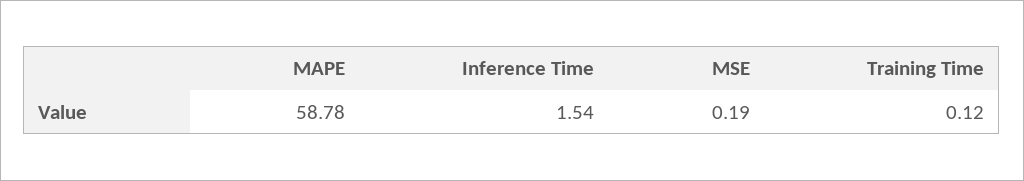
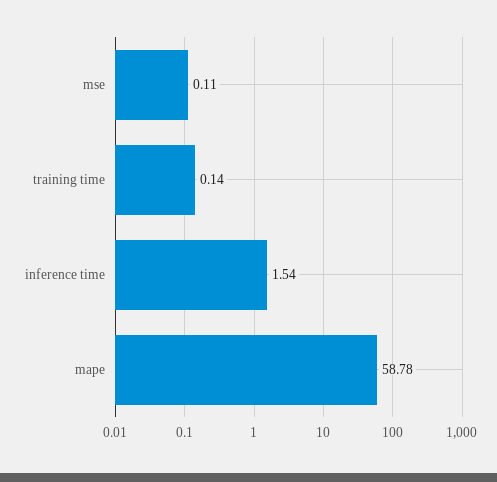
MSE: 0.19 -> 0.11
Training Time: 0.12 -> 0.14

